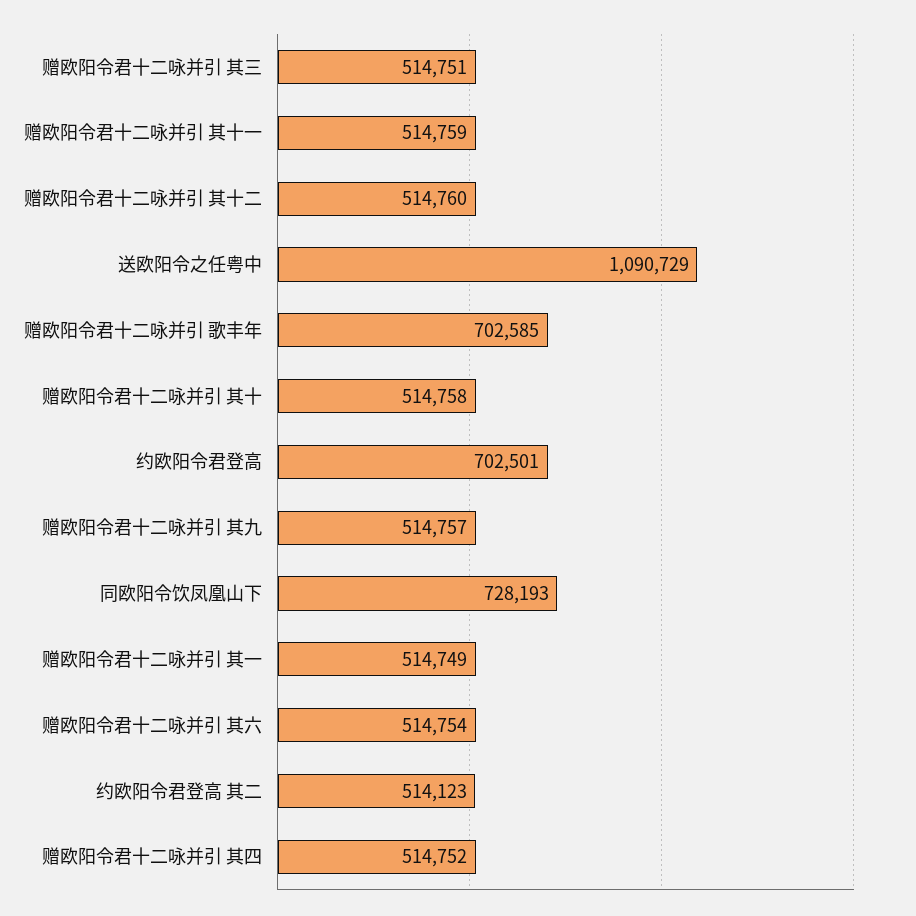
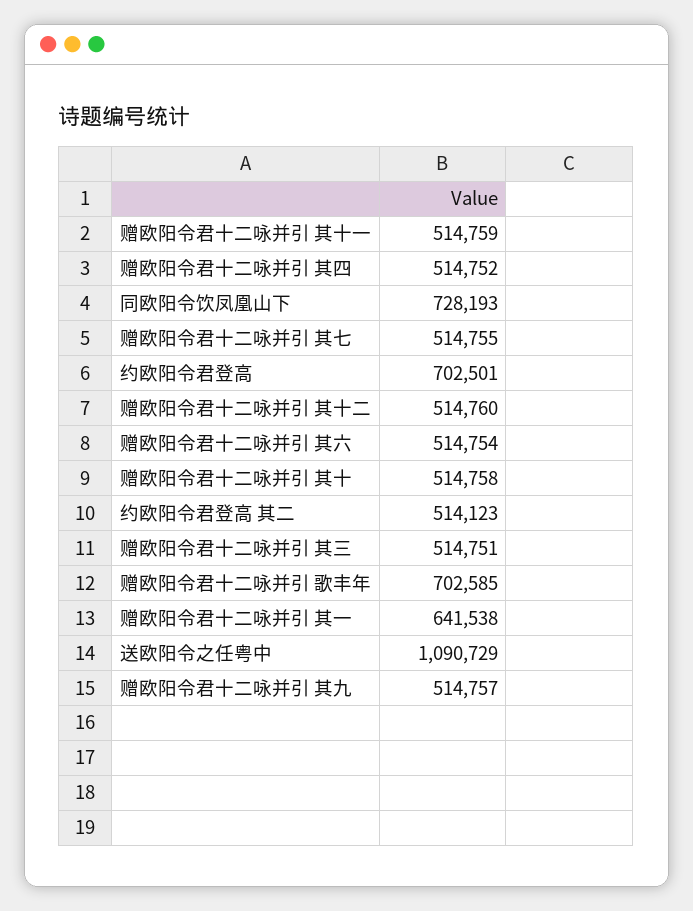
赠欧阳令君十二咏并引 其一: 514749 -> 641538
赠欧阳令君十二咏并引 其七: none -> 514755

